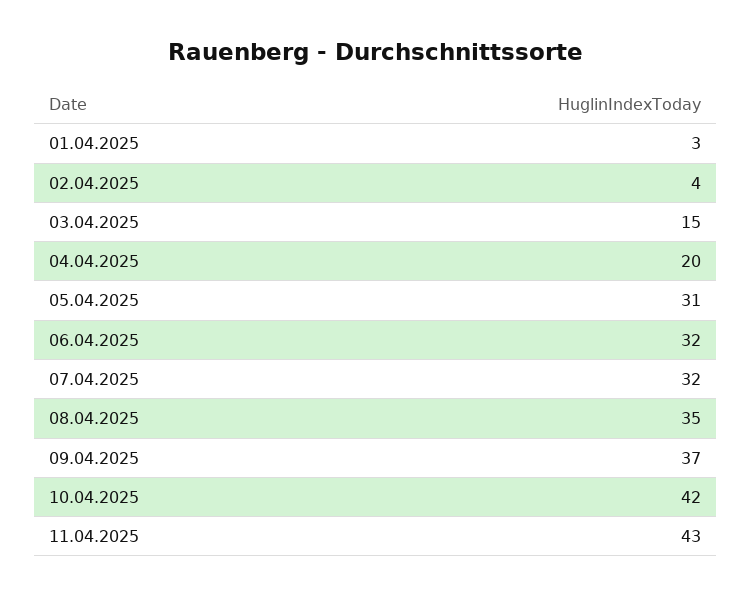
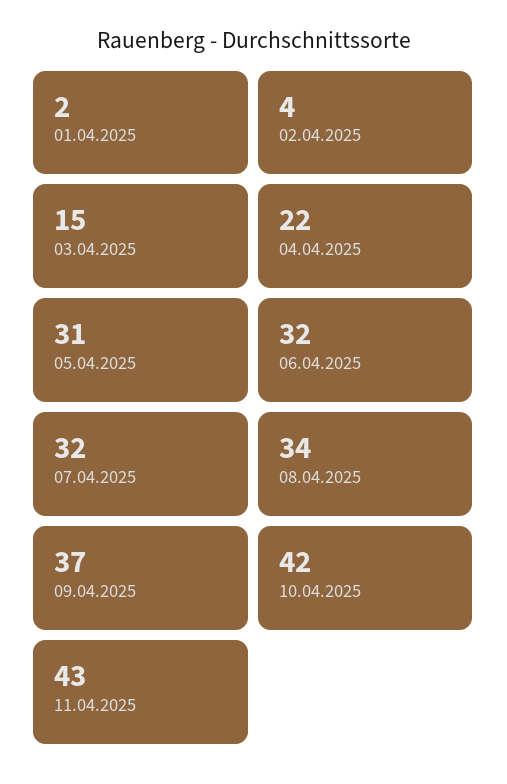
01.04.2025: 3 -> 2
04.04.2025: 20 -> 22
08.04.2025: 35 -> 34

